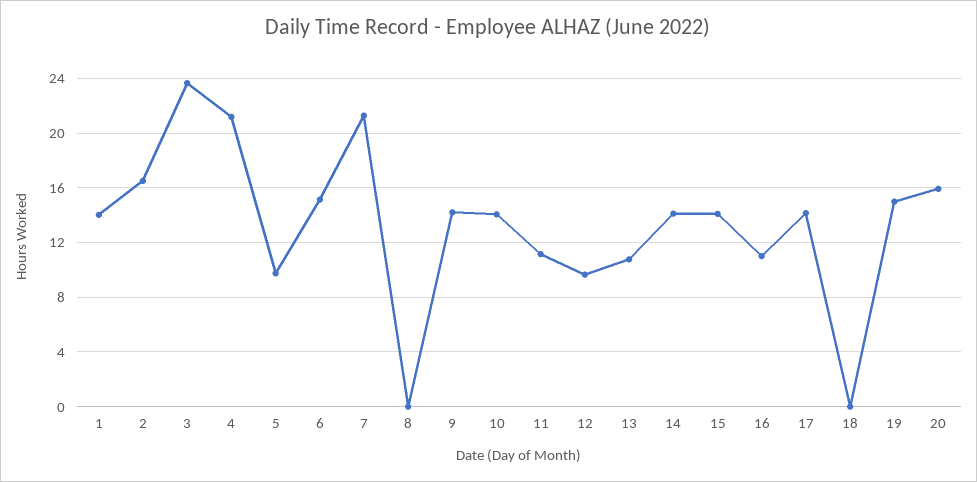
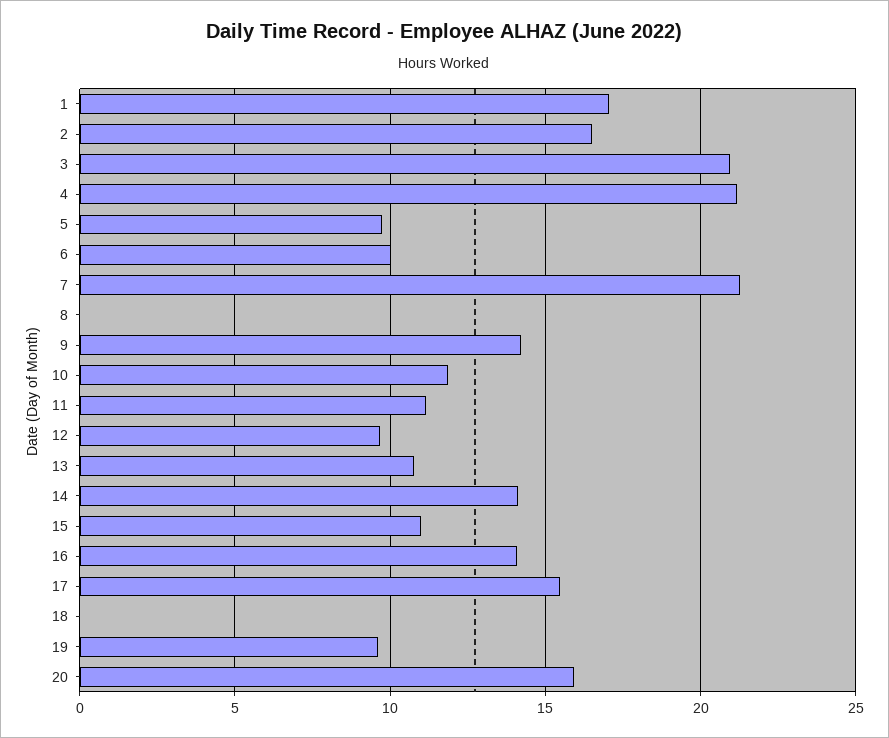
1: 14 -> 17
3: 23.5 -> 21
6: 15 -> 10
10: 14 -> 12
15: 14 -> 11
16: 11 -> 14
17: 14 -> 15.5
19: 15 -> 9.5

